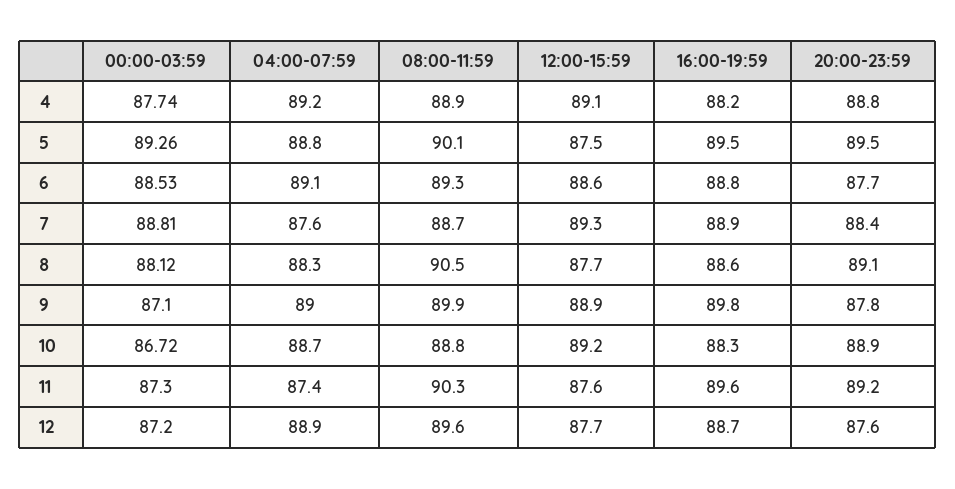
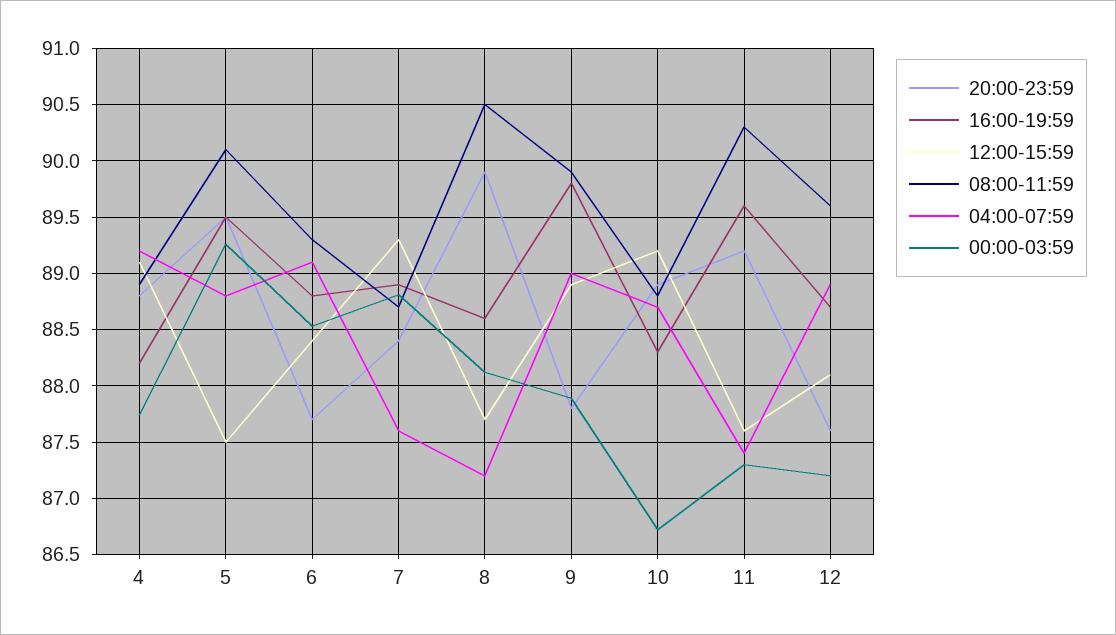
12:00-15:59, 6: 88.6 -> 88.4
04:00-07:59, 8: 88.3 -> 87.2
20:00-23:59, 8: 89.1 -> 89.9
00:00-03:59, 9: 87.1 -> 87.9
12:00-15:59, 12: 87.7 -> 88.1

